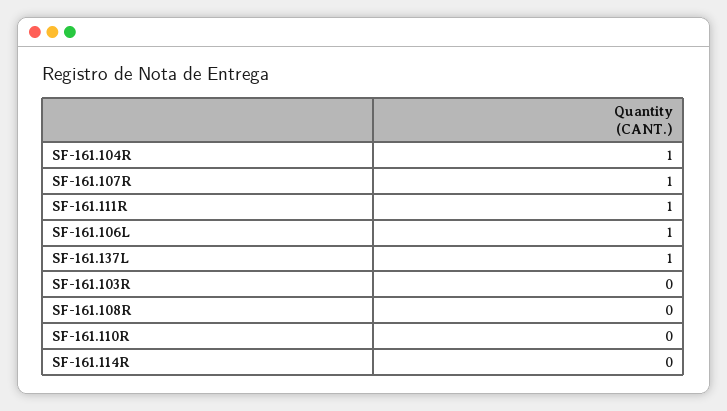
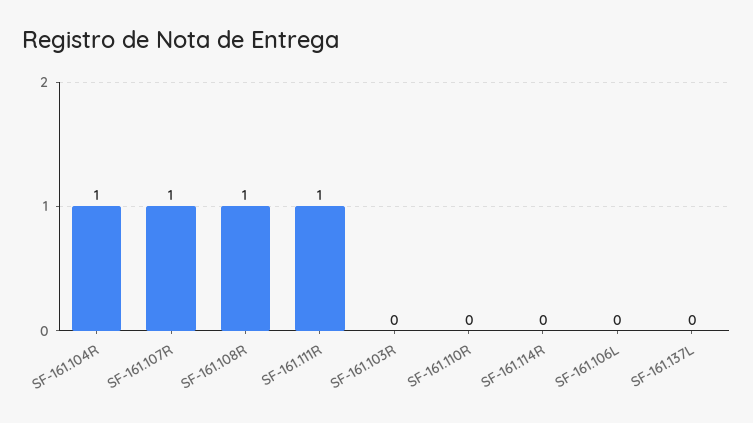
SF-161.106L: 1 -> 0
SF-161.137L: 1 -> 0
SF-161.108R: 0 -> 1

